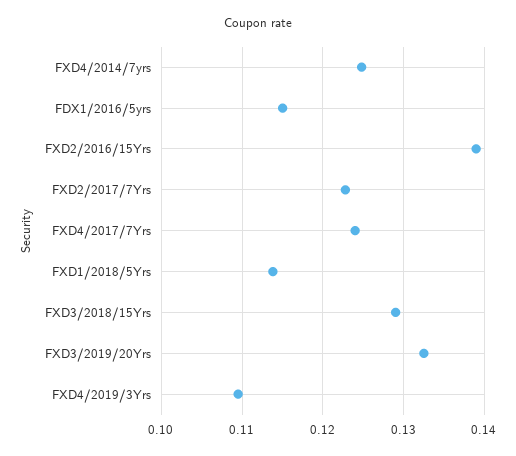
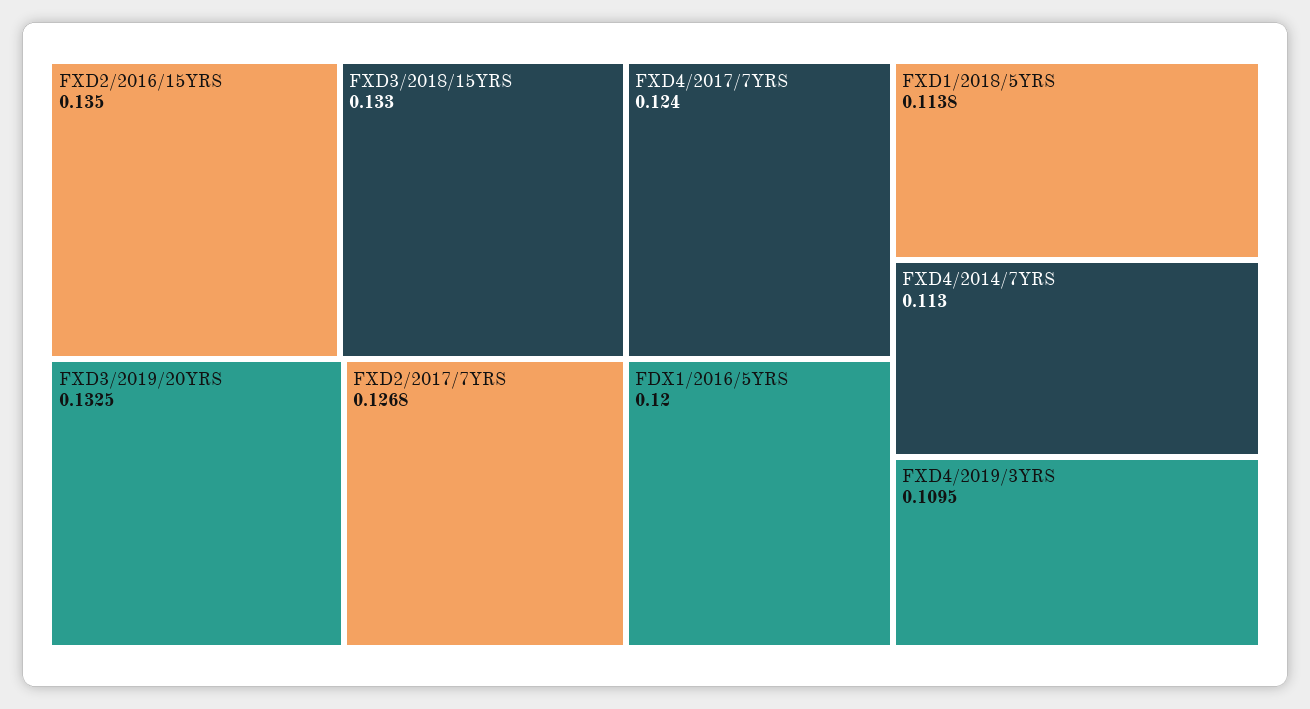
FXD4/2014/7yrs: 0.125 -> 0.113
FDX1/2016/5yrs: 0.115 -> 0.12
FXD2/2016/15Yrs: 0.139 -> 0.135
FXD2/2017/7Yrs: 0.123 -> 0.1268
FXD3/2018/15Yrs: 0.129 -> 0.133

